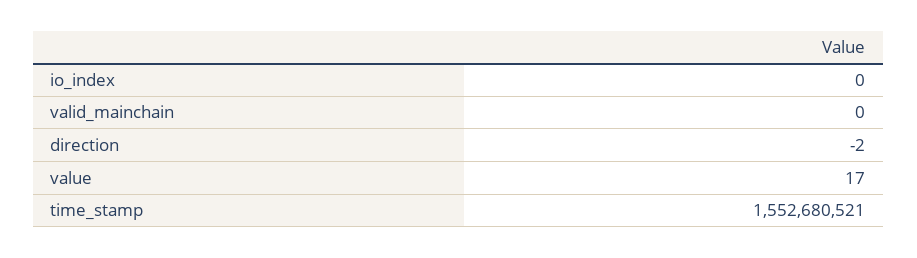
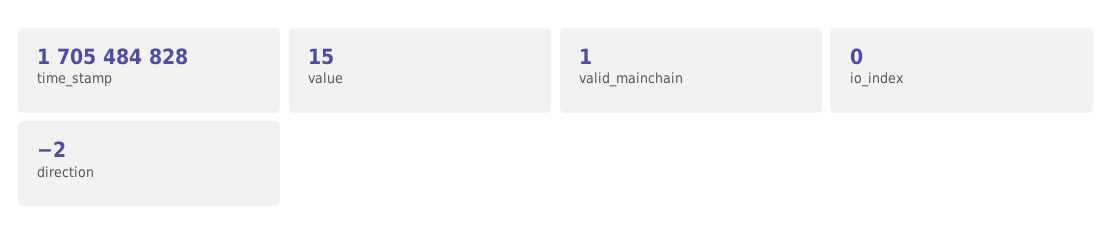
valid_mainchain: 0 -> 1
value: 17 -> 15
time_stamp: 1552680521 -> 1705484828

